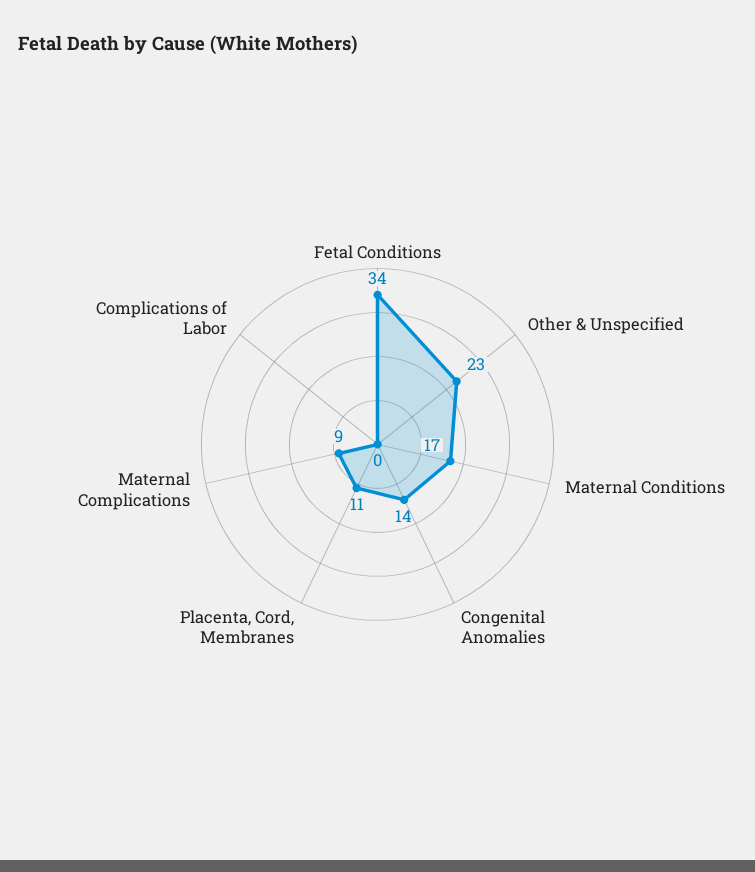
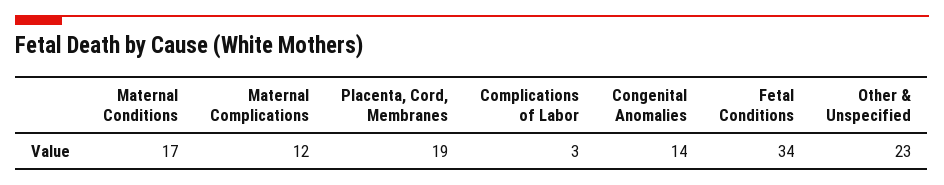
Placenta, Cord, Membranes: 11 -> 19
Maternal Complications: 9 -> 12
Complications of Labor: 0 -> 3

